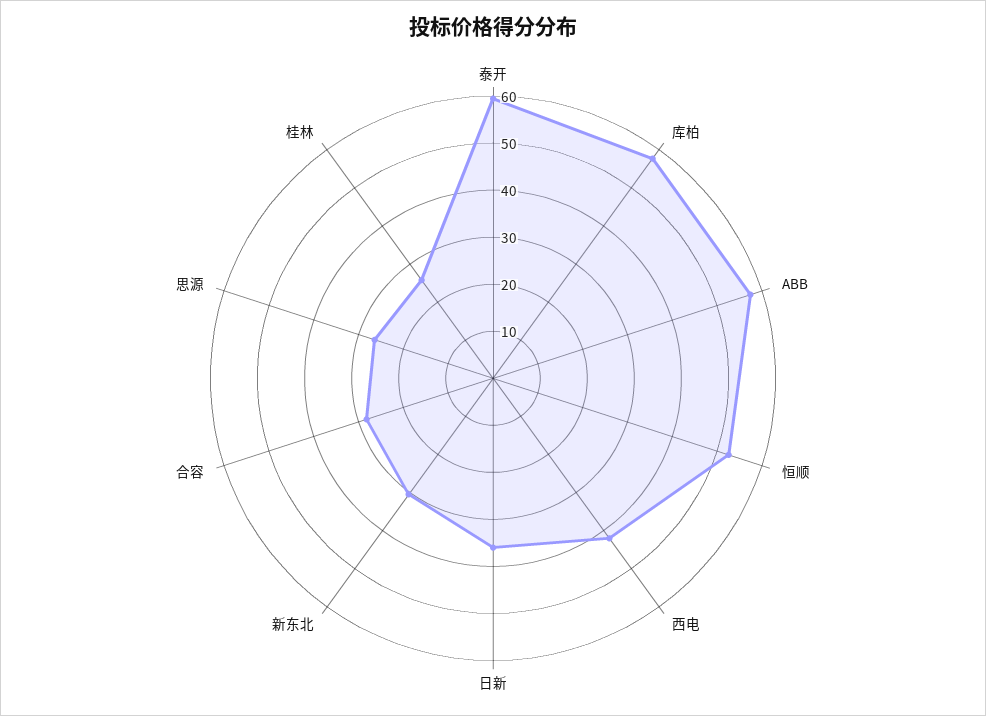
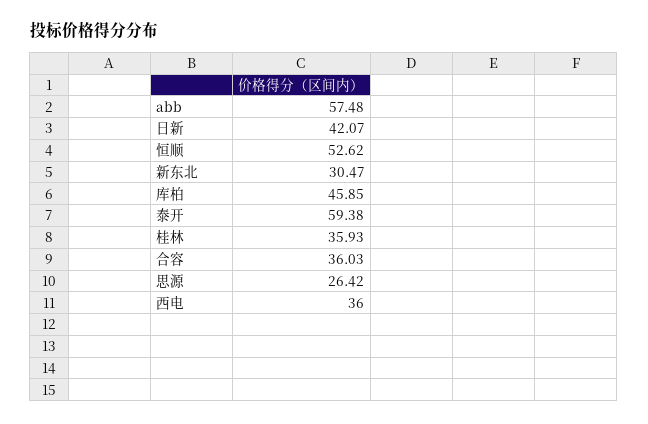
库柏: 58 -> 45.85
西电: 42 -> 36
日新: 36 -> 42.07
合容: 28 -> 36.03
桂林: 26 -> 35.93

